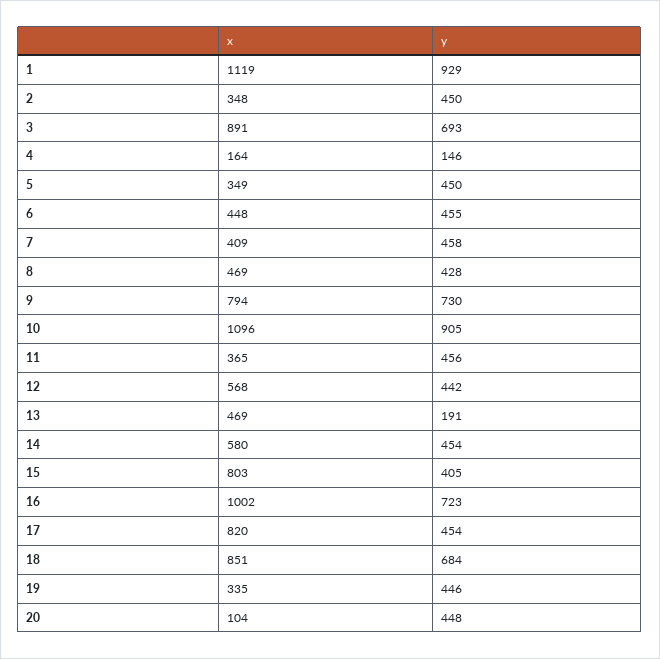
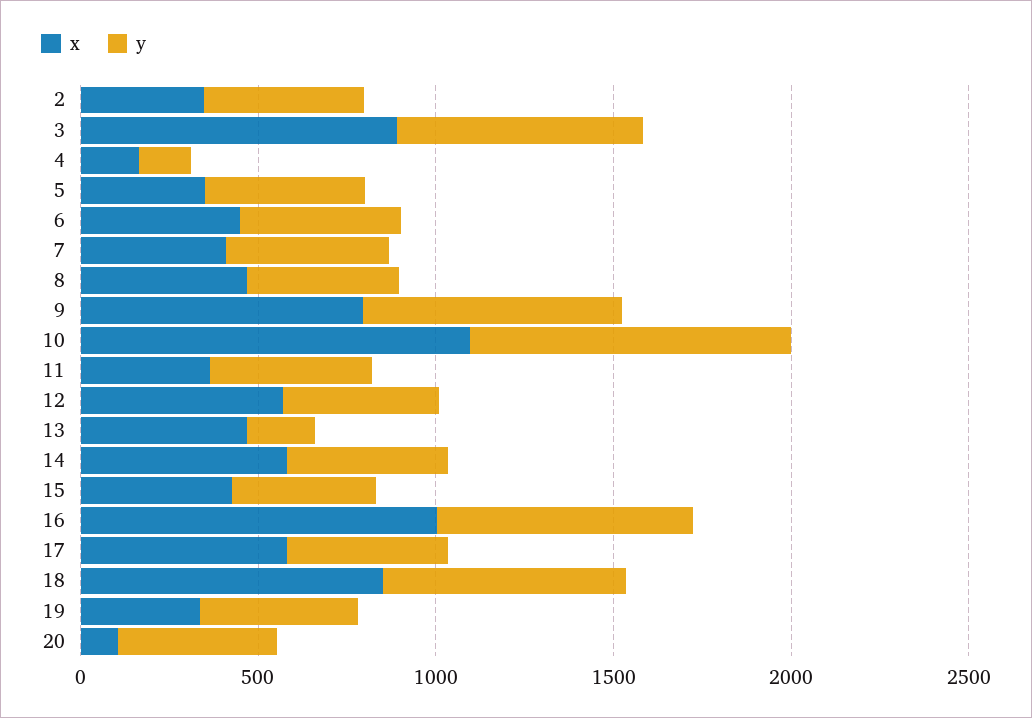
x, 1: 1119 -> none
y, 1: 929 -> none
x, 15: 803 -> 400
x, 17: 820 -> 600

